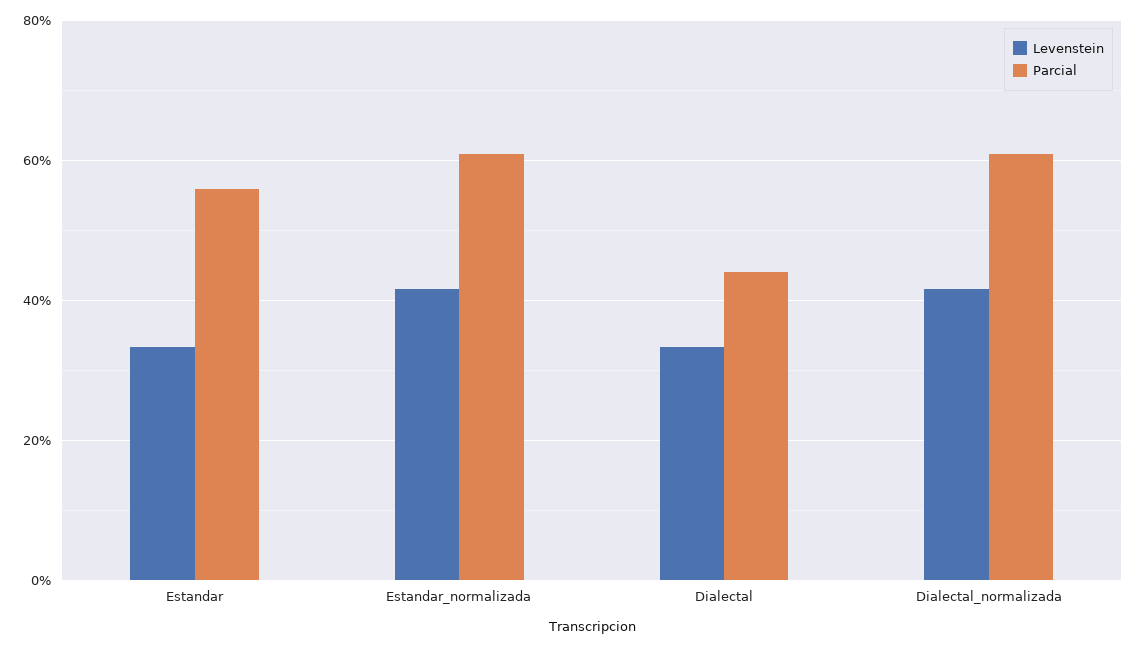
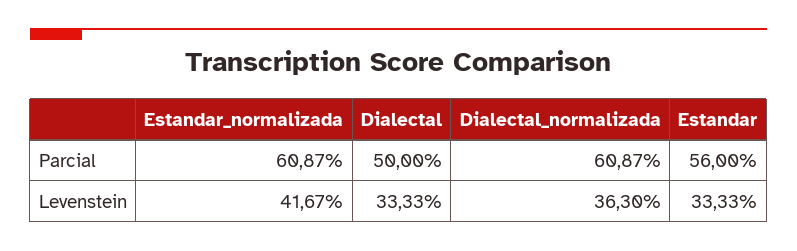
Parcial, Dialectal: 44 -> 50
Levenstein, Dialectal_normalizada: 42 -> 36.3

